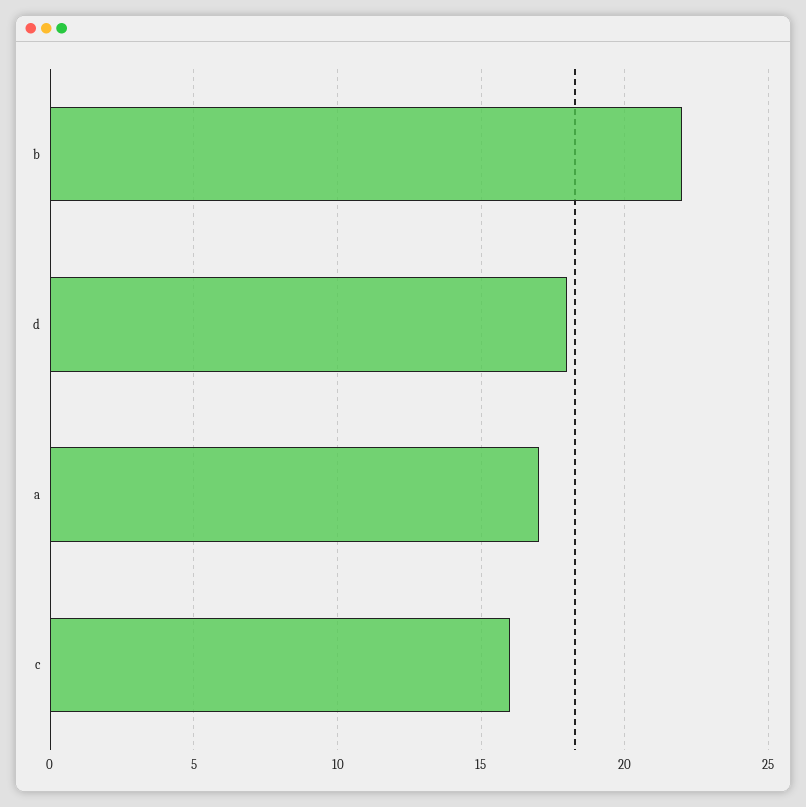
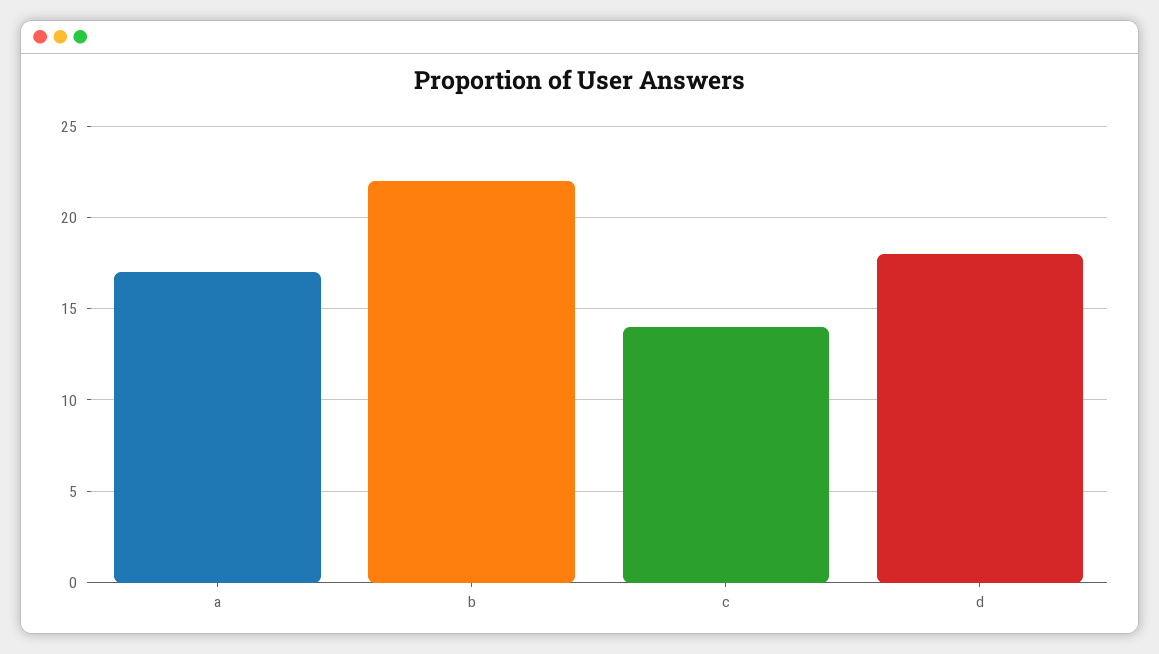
c: 16 -> 14

